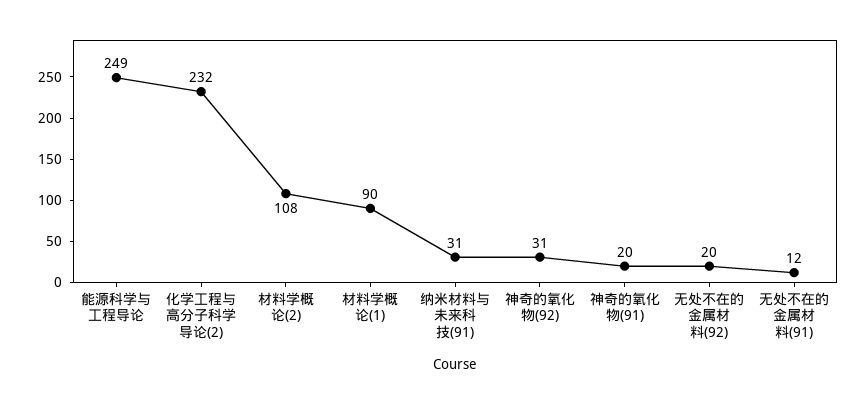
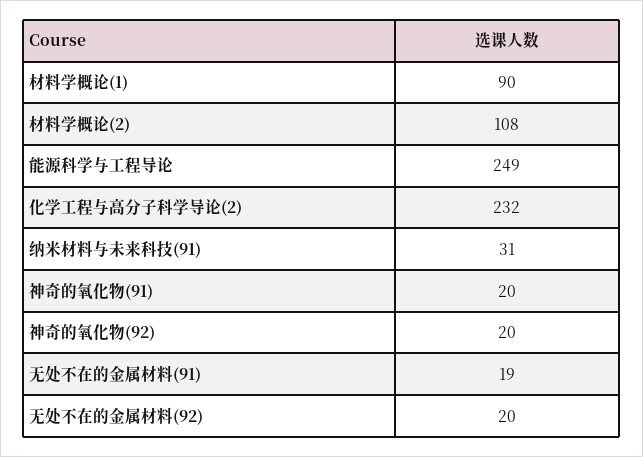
神奇的氧化物(92): 31 -> 20
无处不在的金属材料(91): 12 -> 19

